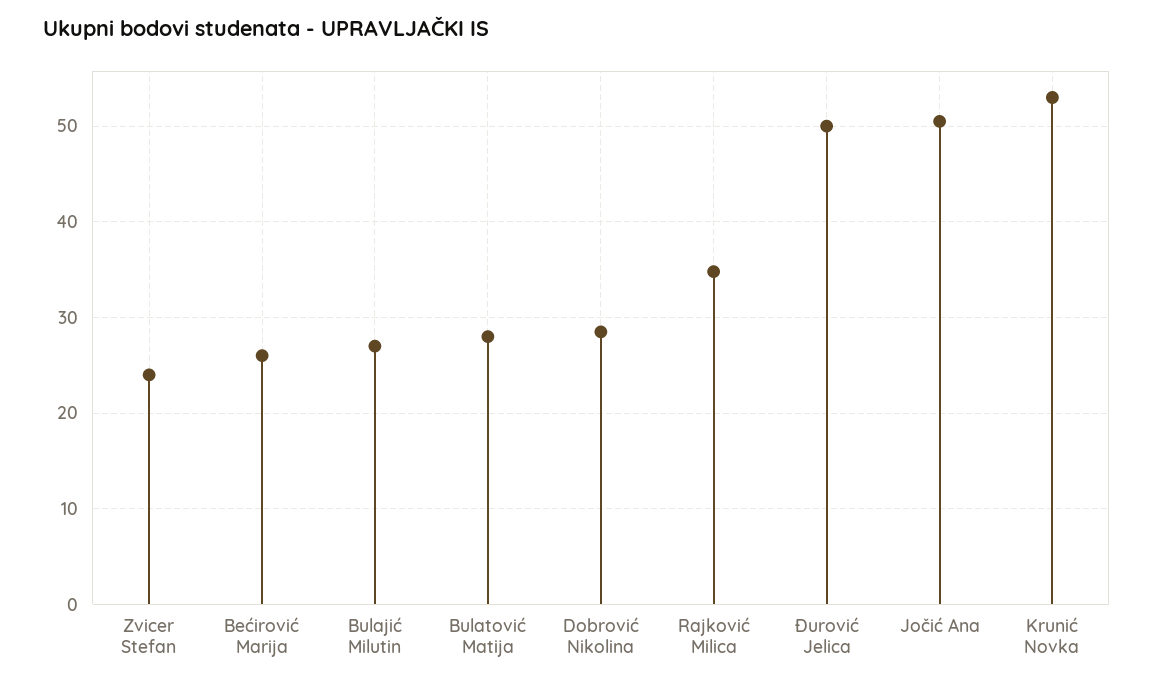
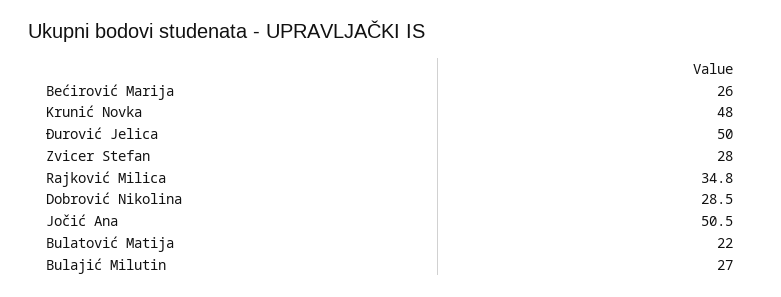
Zvicer Stefan: 24 -> 28
Bulatović Matija: 28 -> 22
Krunić Novka: 53 -> 48

